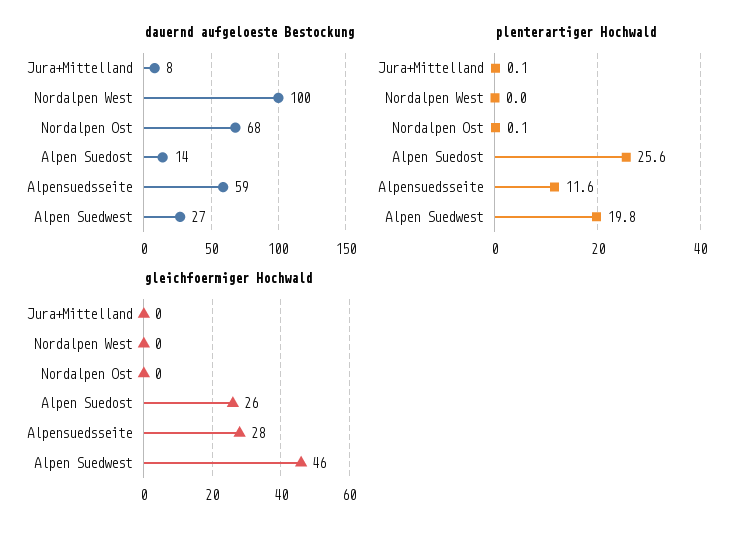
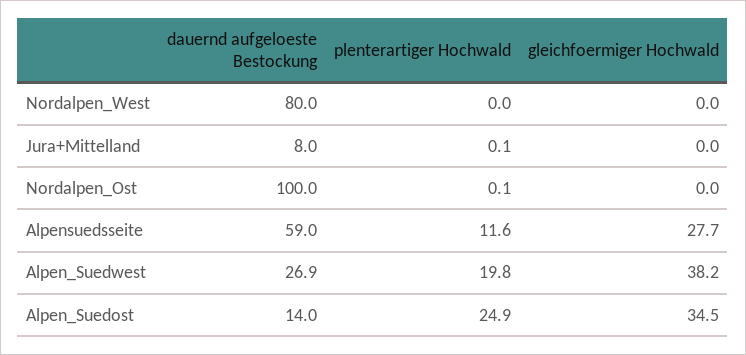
dauernd aufgeloeste Bestockung, Nordalpen West: 100 -> 80
dauernd aufgeloeste Bestockung, Nordalpen Ost: 68 -> 100
plenterartiger Hochwald, Alpen Suedost: 25.6 -> 24.9
gleichfoermiger Hochwald, Alpen Suedost: 26 -> 34.5
gleichfoermiger Hochwald, Alpen Suedwest: 46 -> 38.2

